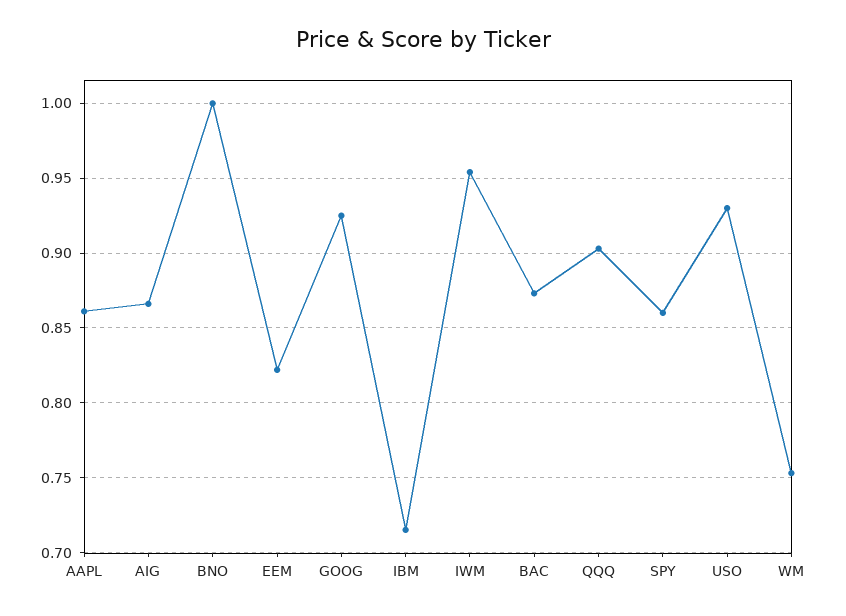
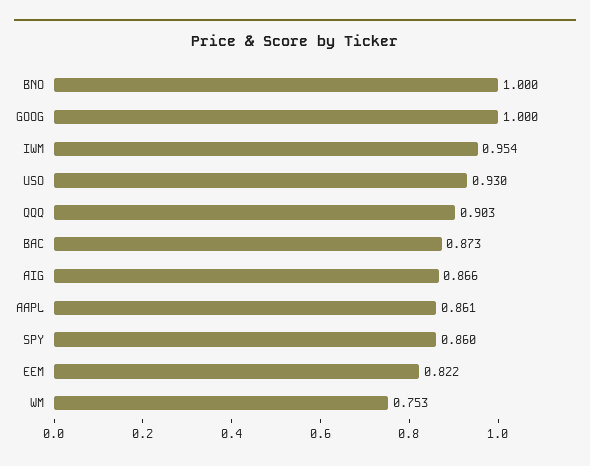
GOOG: 0.925 -> 1
IBM: 0.715 -> none

